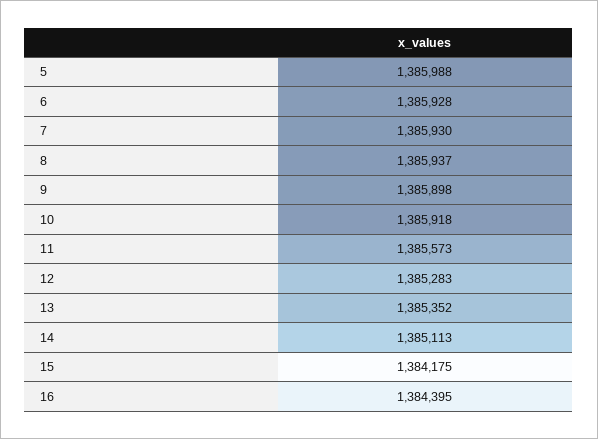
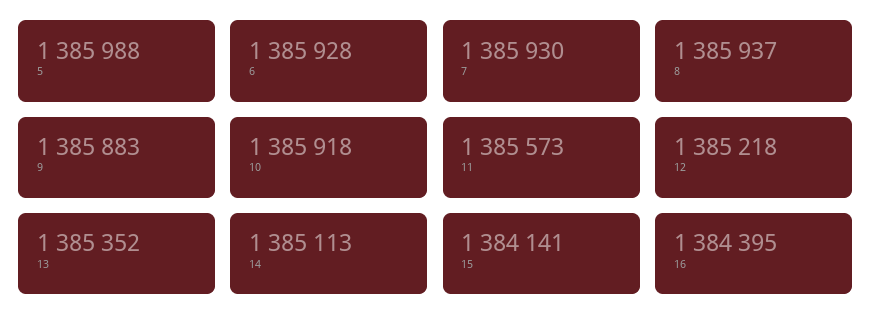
9: 1385898 -> 1385883
12: 1385283 -> 1385218
15: 1384175 -> 1384141

